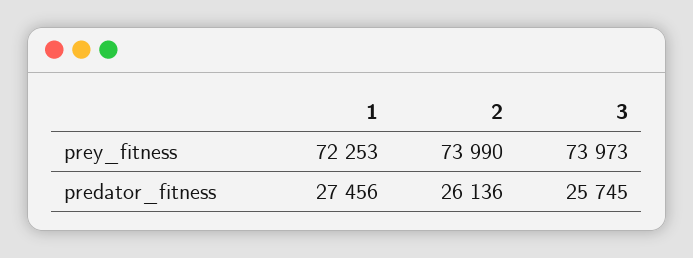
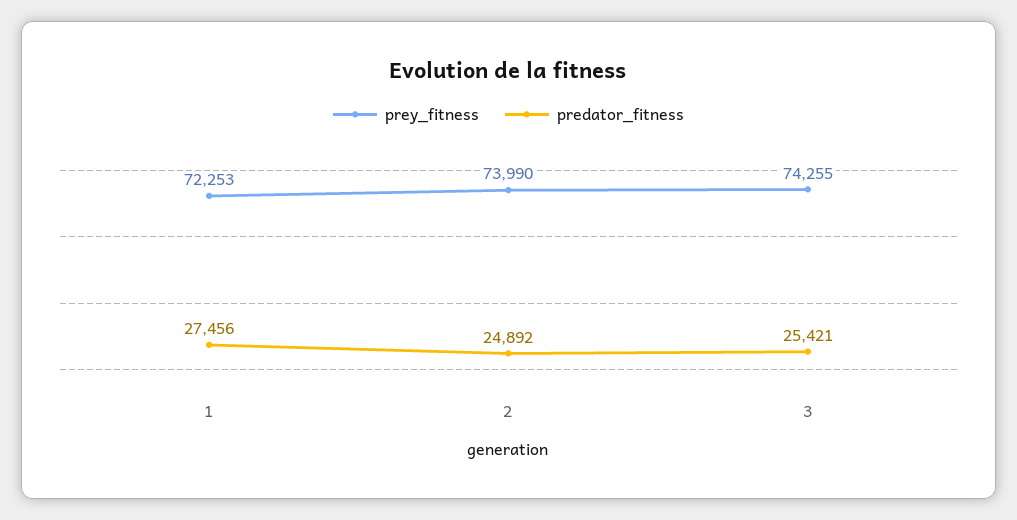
prey_fitness, 3: 73973 -> 74255
predator_fitness, 2: 26136 -> 24892
predator_fitness, 3: 25745 -> 25421

